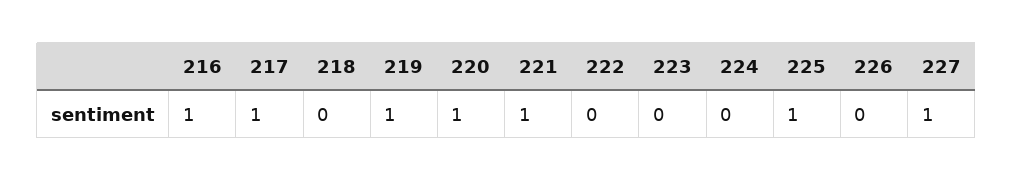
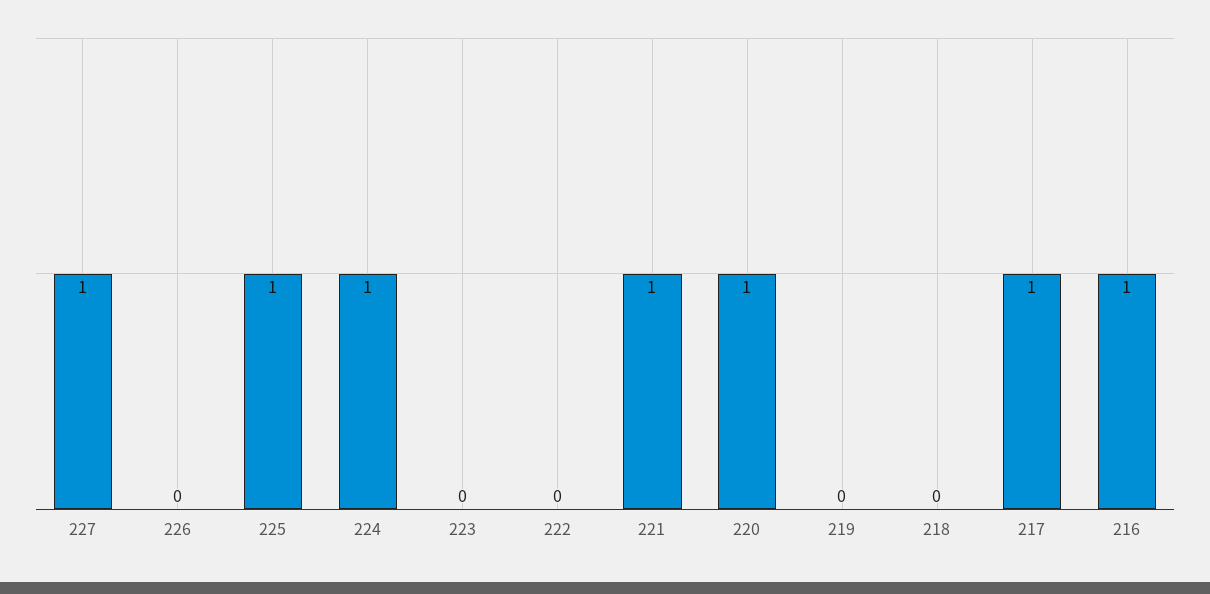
219: 1 -> 0
224: 0 -> 1

